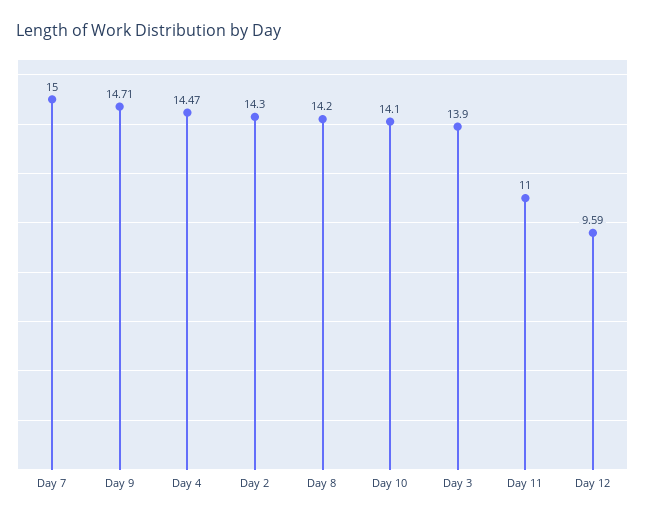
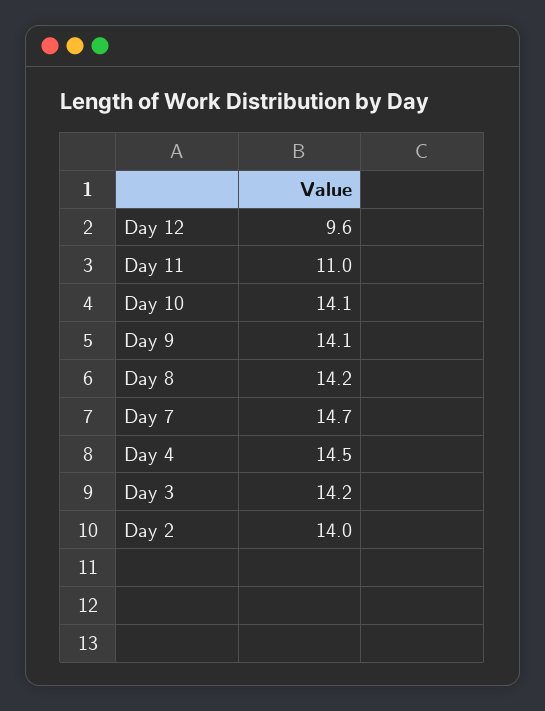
Day 7: 15 -> 14.7
Day 9: 14.71 -> 14.1
Day 2: 14.3 -> 14
Day 3: 13.9 -> 14.2

